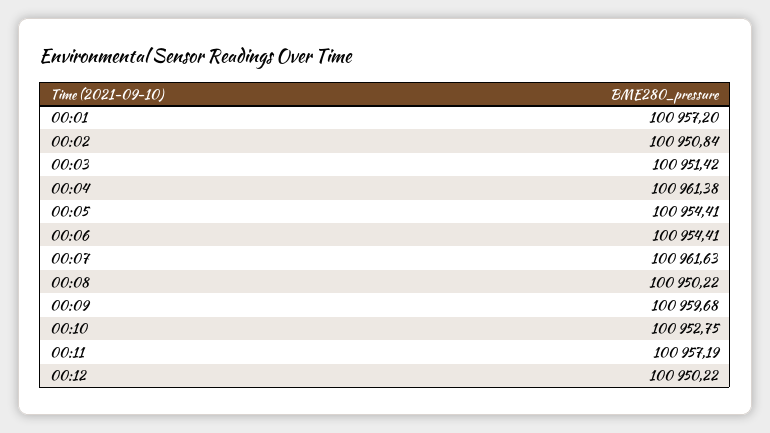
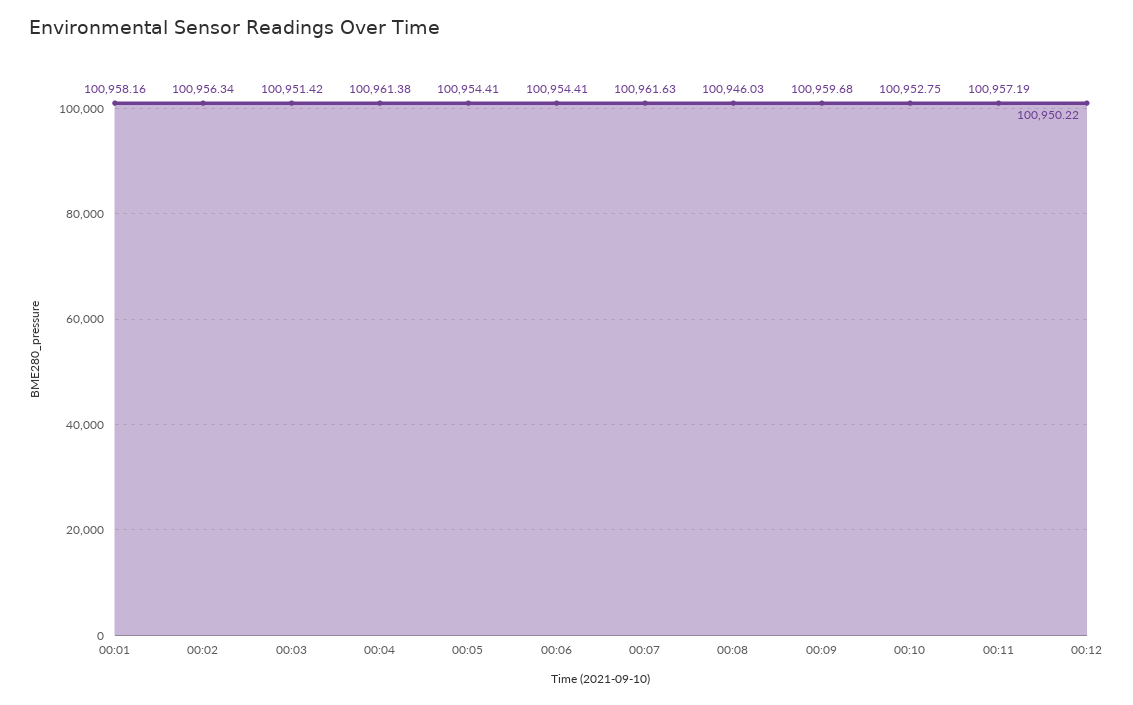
00:01: 100957.2 -> 100958.16
00:02: 100950.84 -> 100956.34
00:08: 100950.22 -> 100946.03

